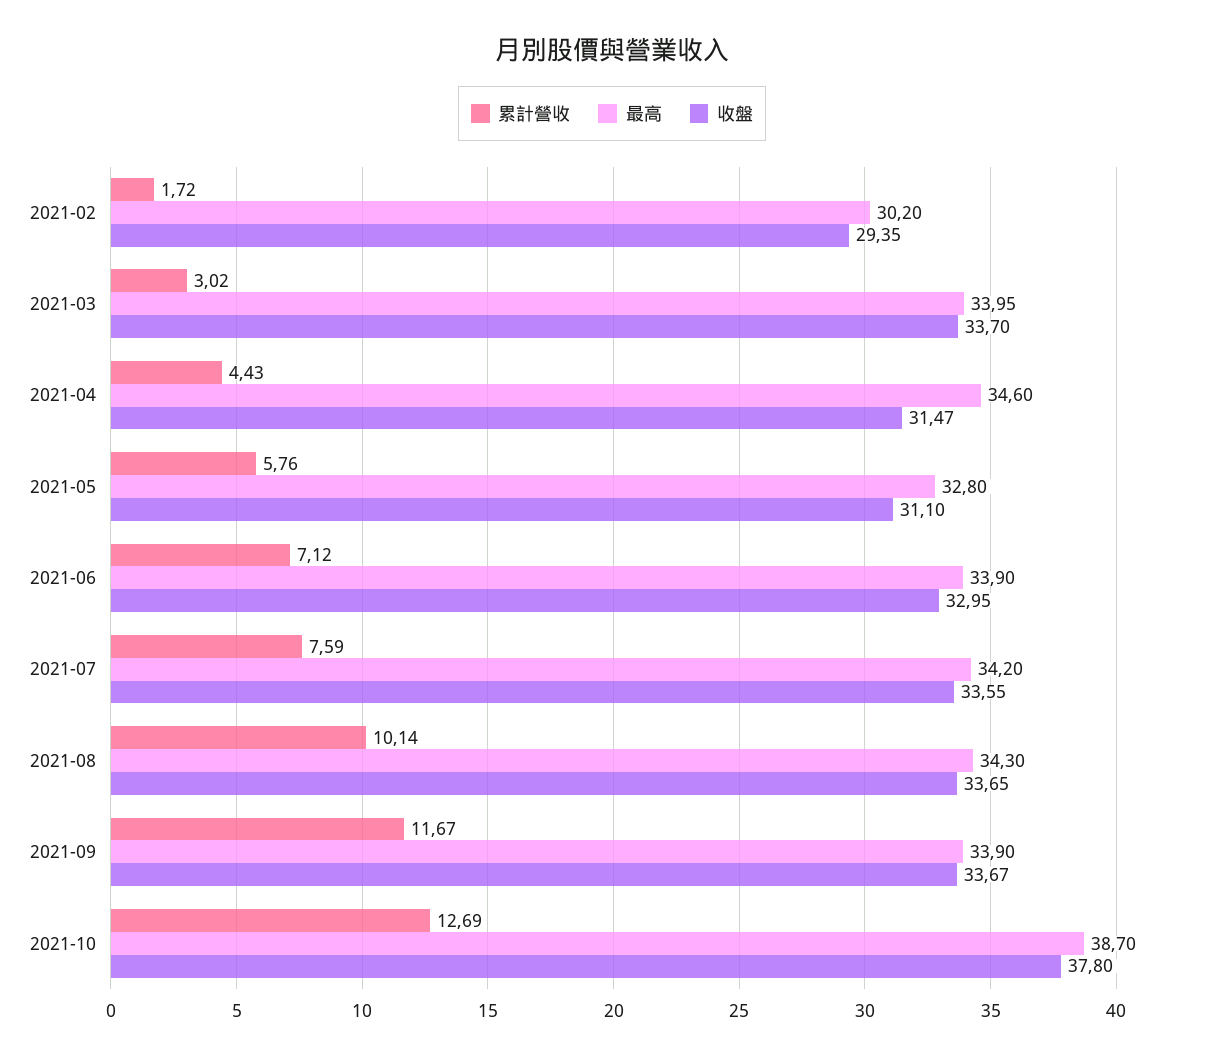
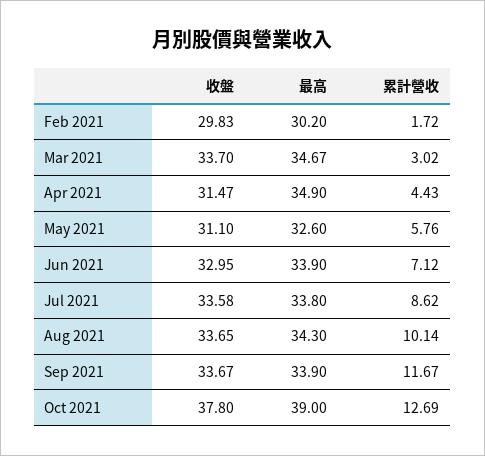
收盤, 2021-02: 29.35 -> 29.83
最高, 2021-03: 33.95 -> 34.67
最高, 2021-04: 34.6 -> 34.9
最高, 2021-05: 32.8 -> 32.6
累計營收, 2021-07: 7.59 -> 8.62
最高, 2021-07: 34.2 -> 33.8
收盤, 2021-07: 33.55 -> 33.58
最高, 2021-10: 38.7 -> 39

